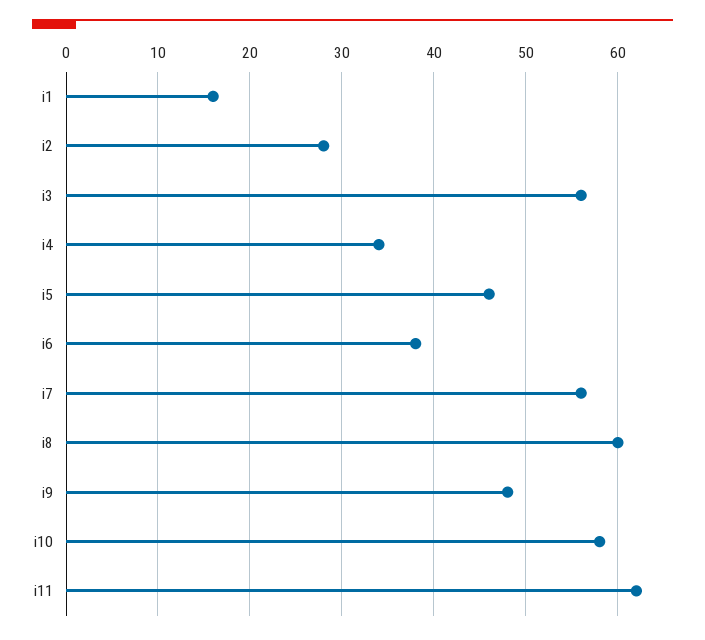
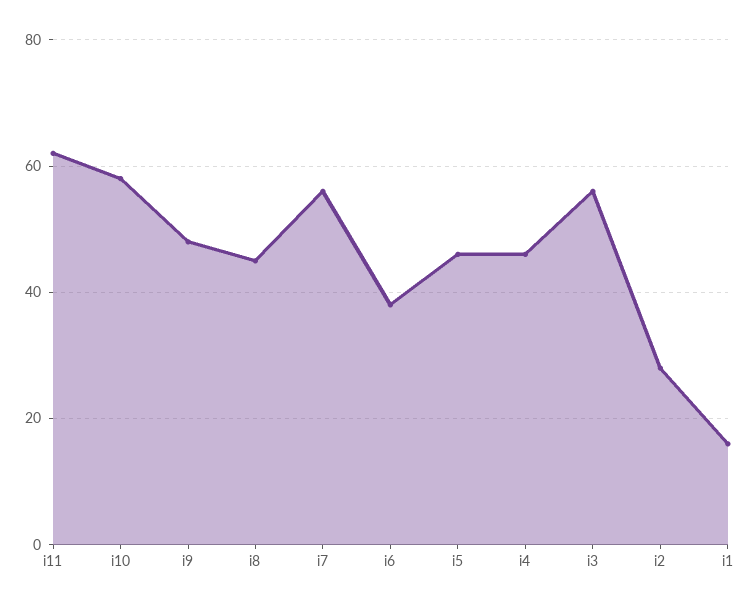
i4: 34 -> 45
i8: 60 -> 45

